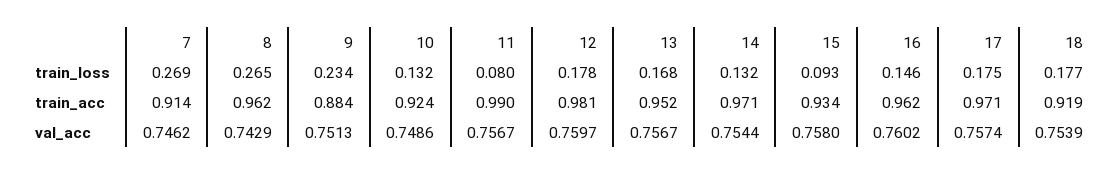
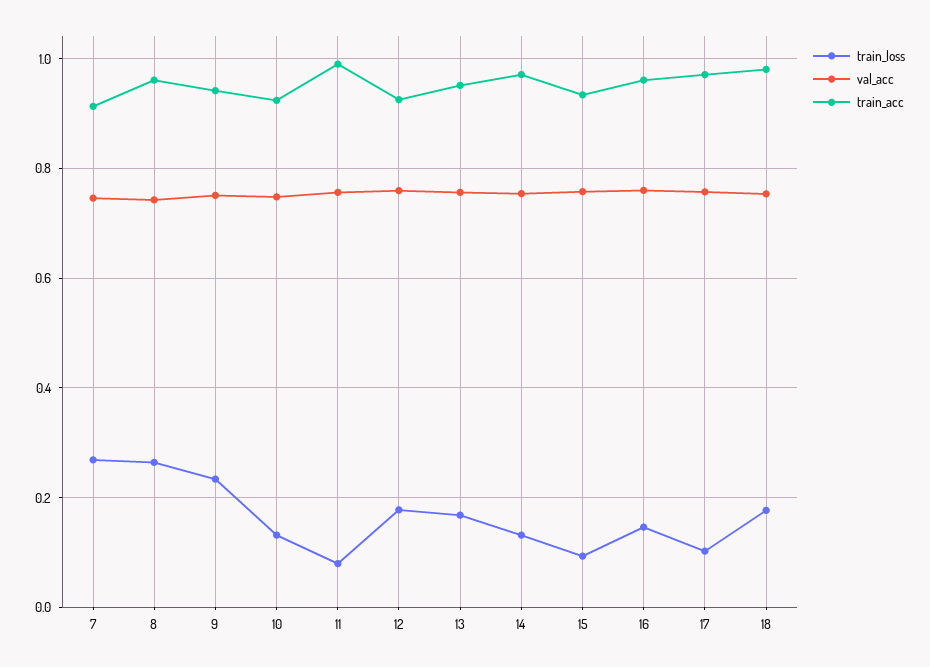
train_loss, 17: 0.175 -> 0.1
train_acc, 9: 0.884 -> 0.94
train_acc, 12: 0.981 -> 0.92
train_acc, 18: 0.919 -> 0.98

